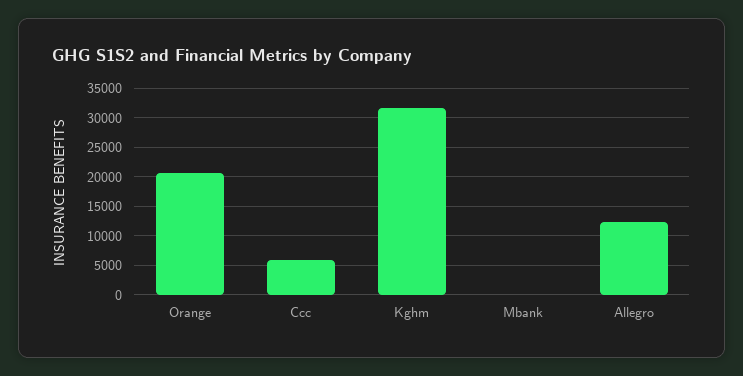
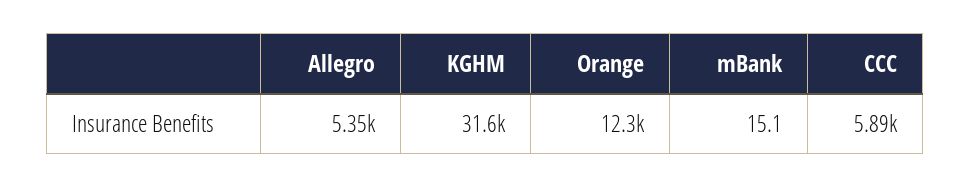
Orange: 20000 -> 12300
Allegro: 12500 -> 5350

